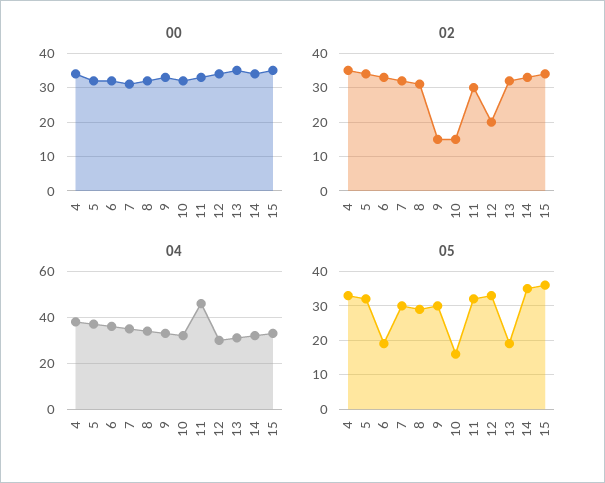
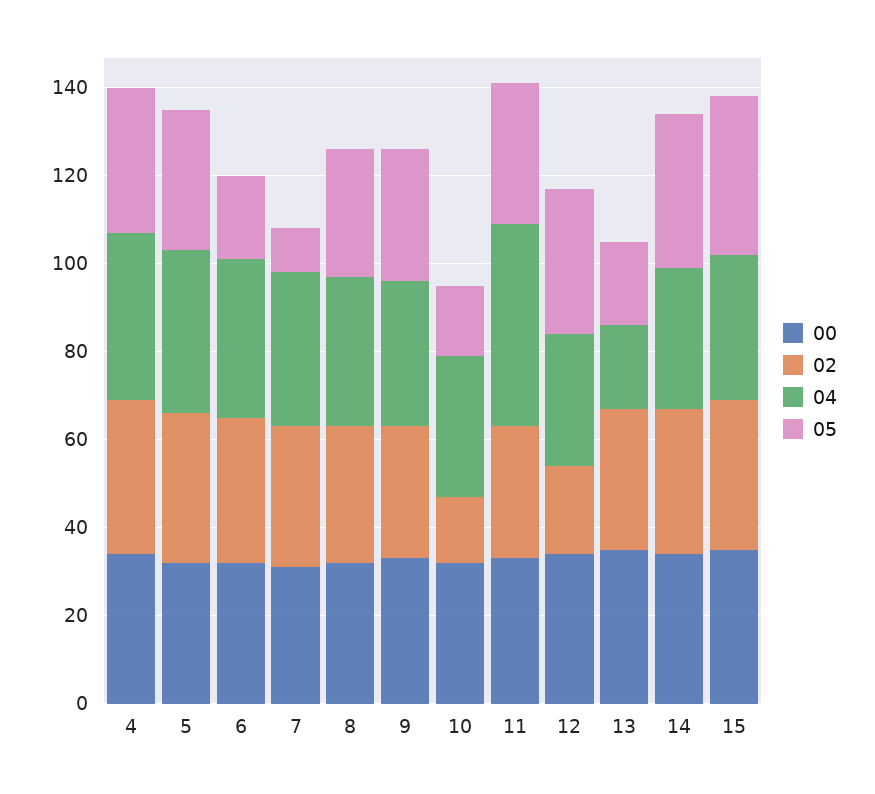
02, 9: 15 -> 30
04, 13: 30 -> 20
05, 7: 30 -> 10

